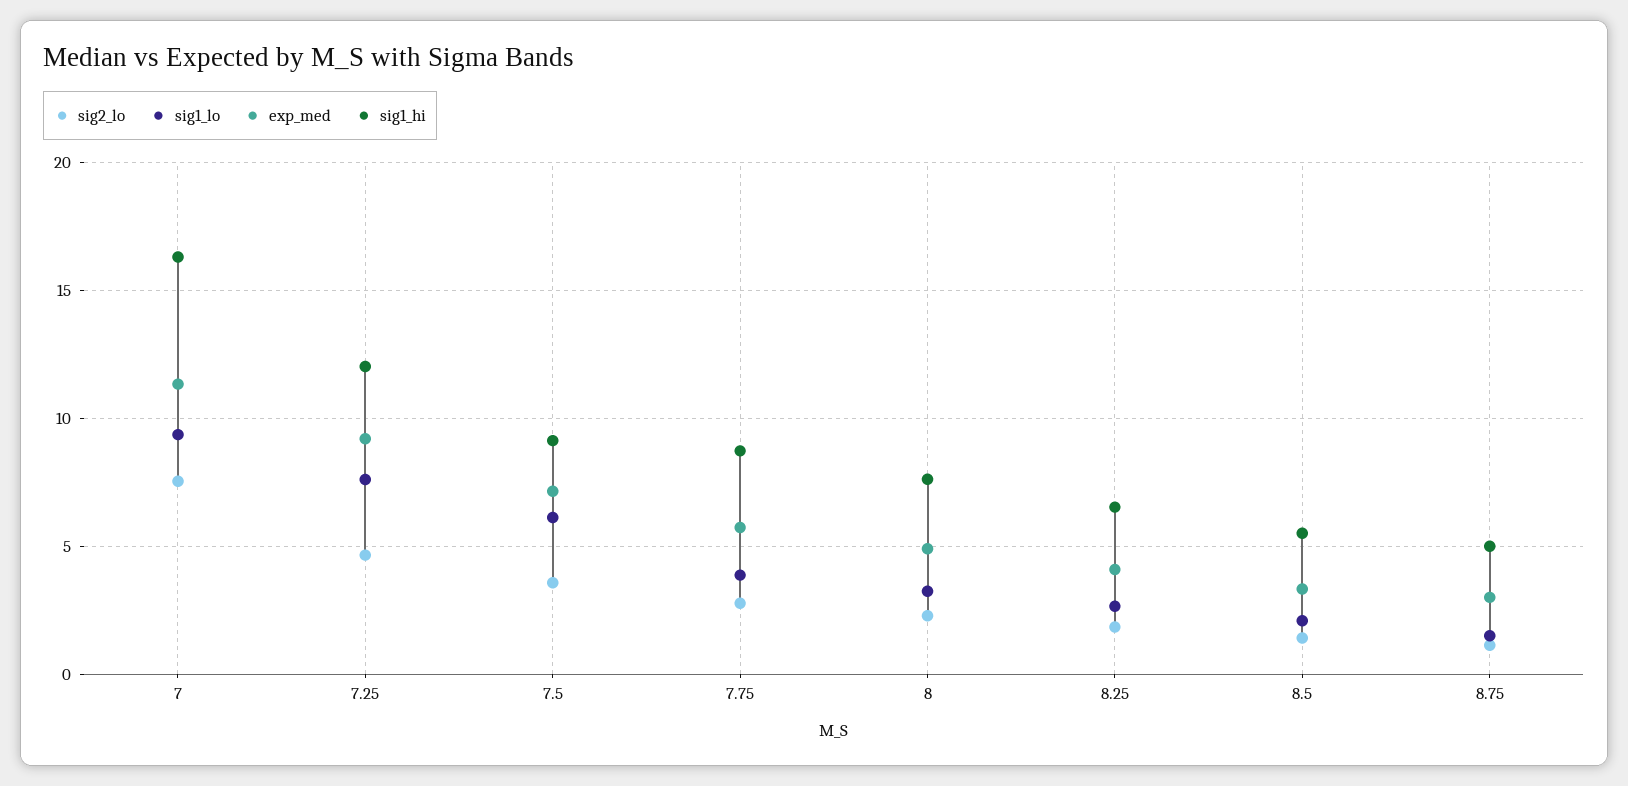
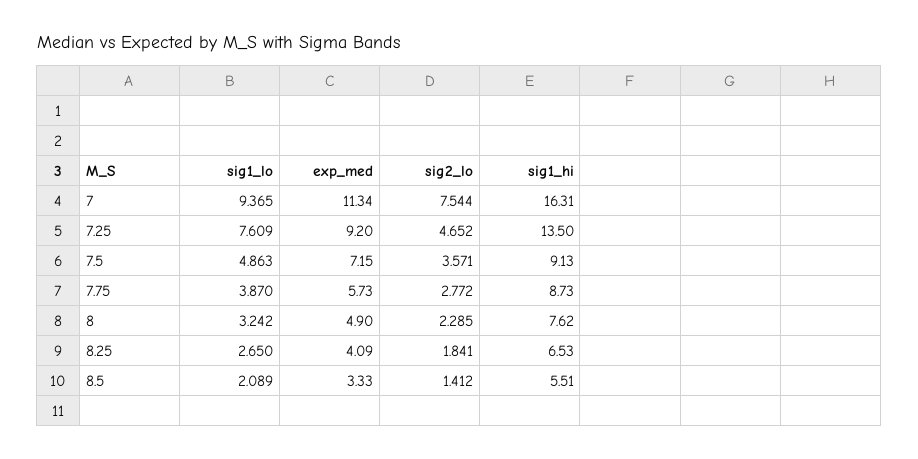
sig1_hi, 7.25: 12 -> 13.5
sig1_lo, 7.5: 6 -> 4.863
sig2_lo, 8.75: 1 -> none
sig1_lo, 8.75: 1.5 -> none
exp_med, 8.75: 3 -> none
sig1_hi, 8.75: 5 -> none

